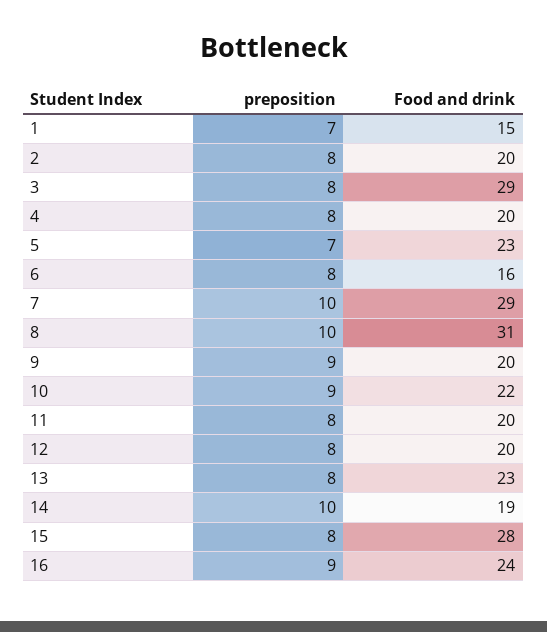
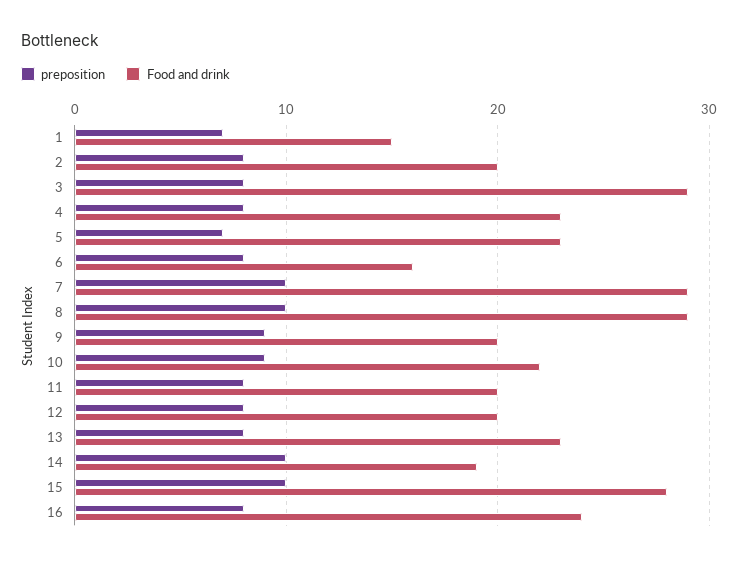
Food and drink, 4: 20 -> 23
Food and drink, 8: 31 -> 29
preposition, 15: 8 -> 10
preposition, 16: 9 -> 8

